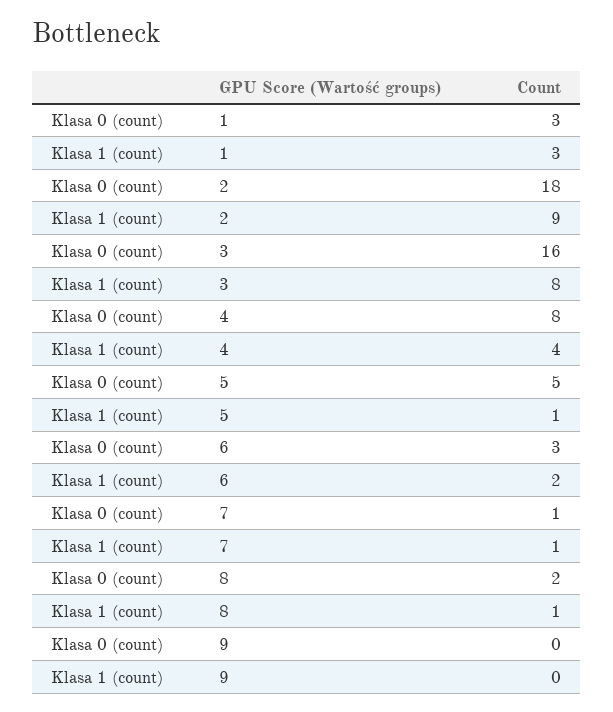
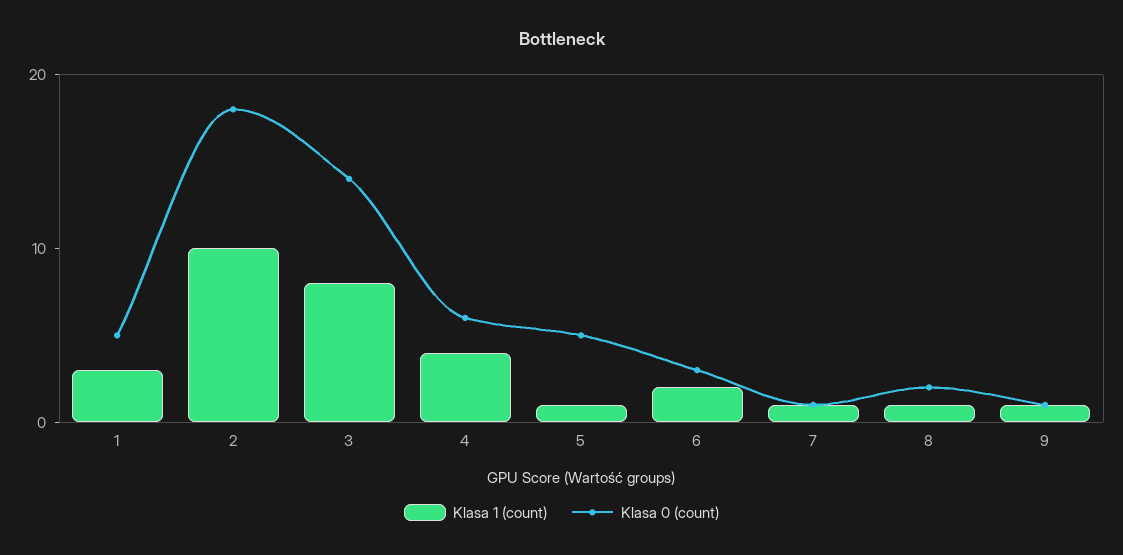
Klasa 0 (count), 1: 3 -> 5
Klasa 1 (count), 2: 9 -> 10
Klasa 0 (count), 3: 16 -> 14
Klasa 0 (count), 4: 8 -> 6
Klasa 0 (count), 9: 0 -> 1
Klasa 1 (count), 9: 0 -> 1

